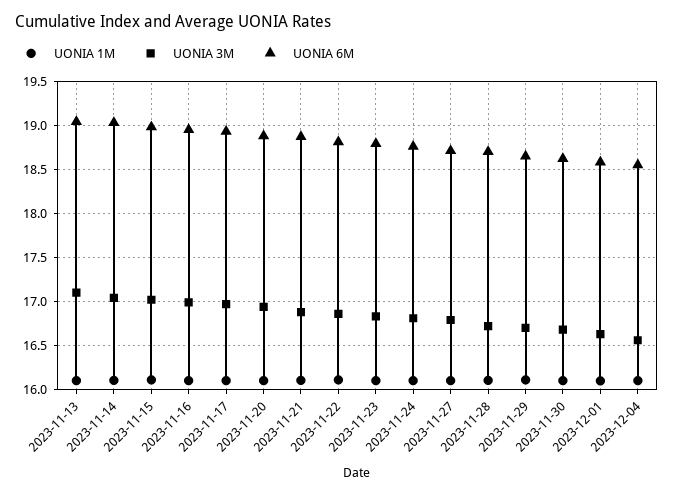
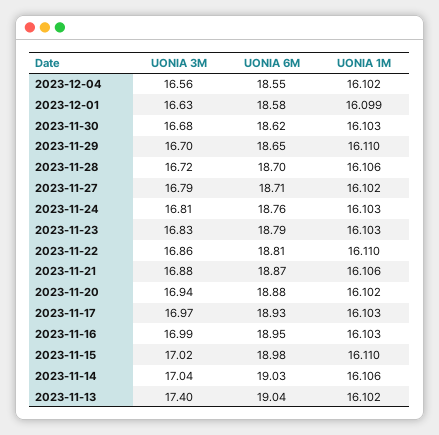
UONIA 3M, 2023-11-13: 17.1 -> 17.4

